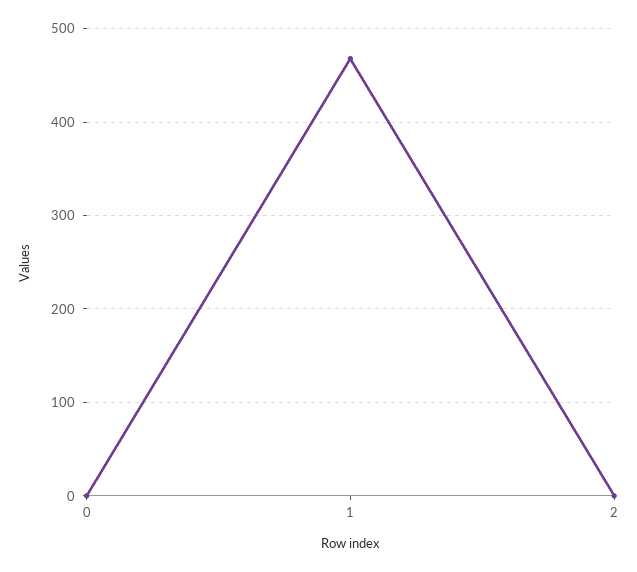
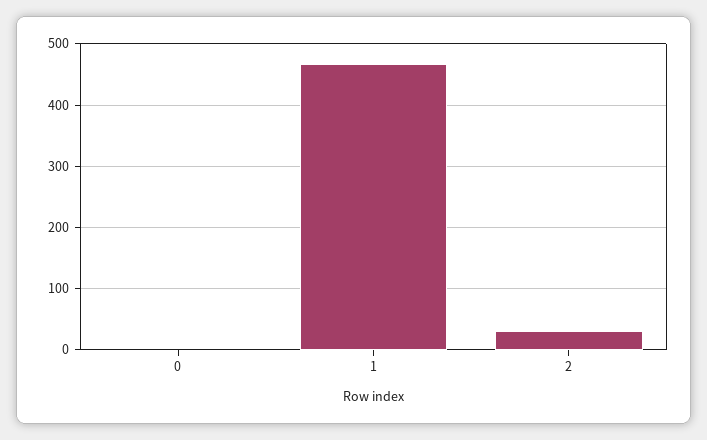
2: 0 -> 30

